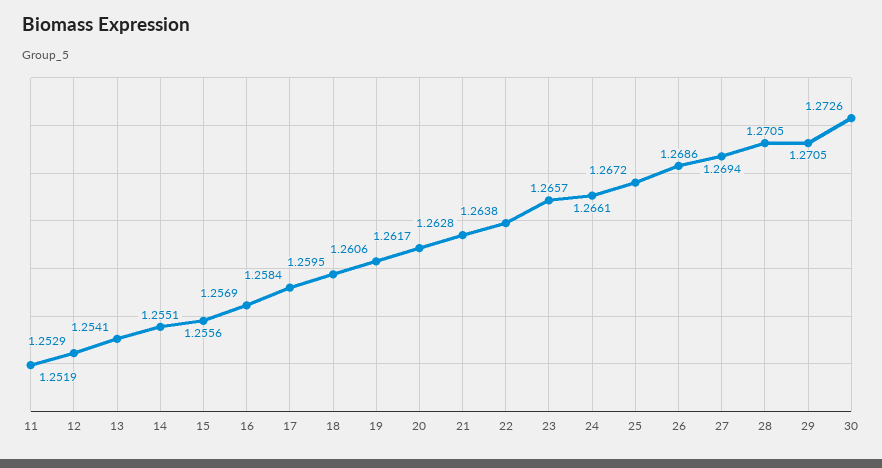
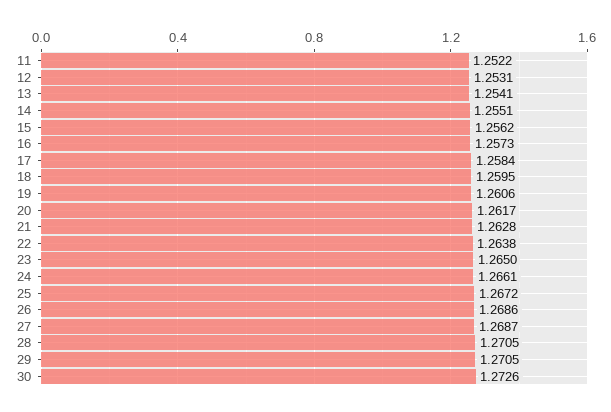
11: 1.2519 -> 1.2522
12: 1.2529 -> 1.2531
15: 1.2556 -> 1.2562
16: 1.2569 -> 1.2573
23: 1.2657 -> 1.265
27: 1.2694 -> 1.2687

